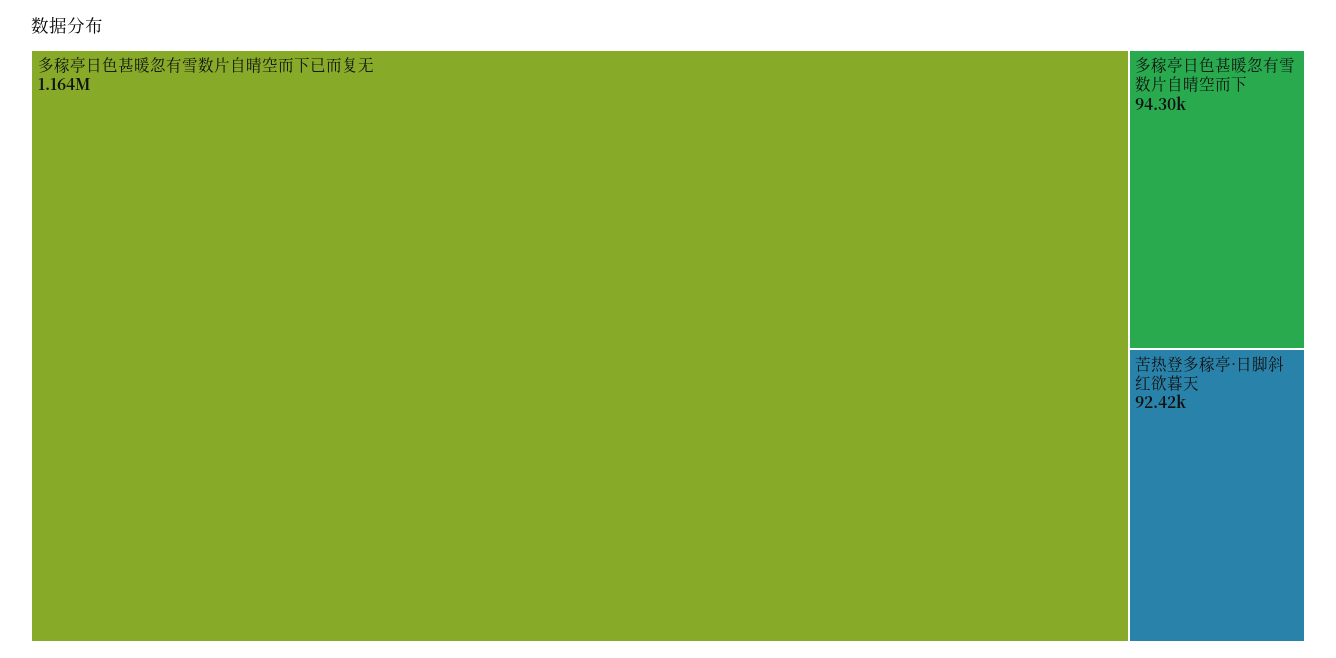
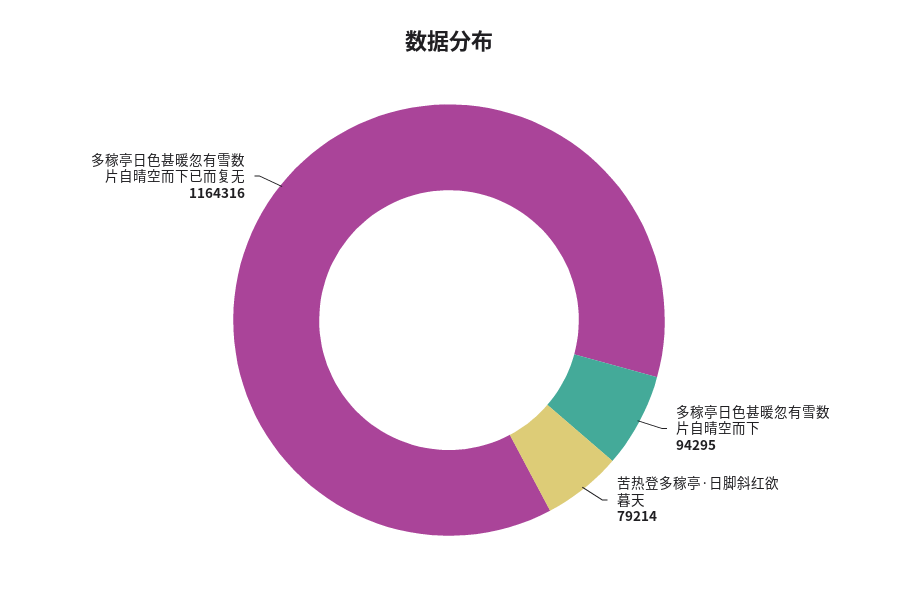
苦热登多稼亭·日脚斜红欲暮天: 92420 -> 79214

